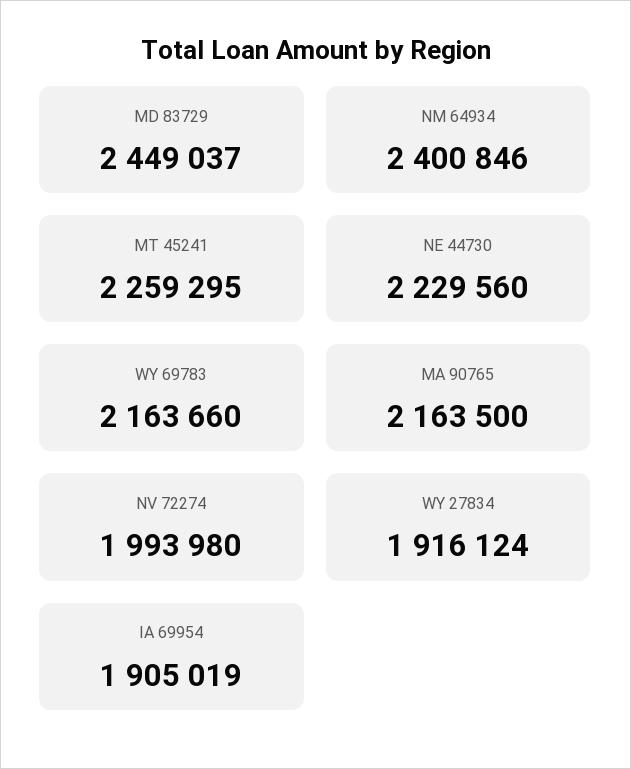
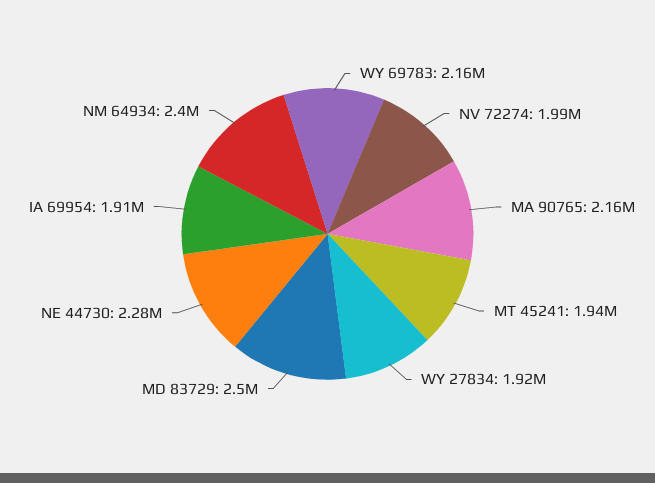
MD 83729: 2449037 -> 2500000
MT 45241: 2259295 -> 1940000
NE 44730: 2229560 -> 2280000

